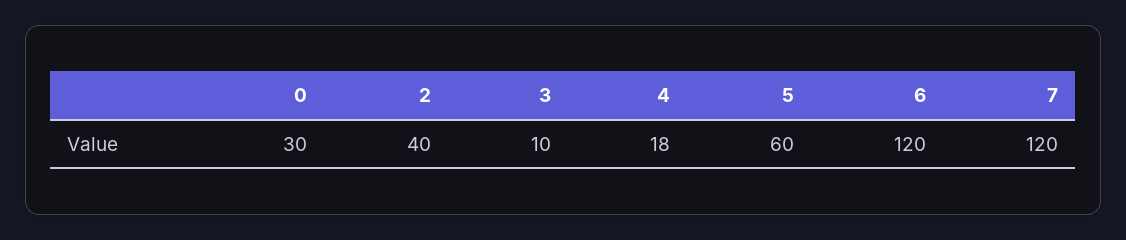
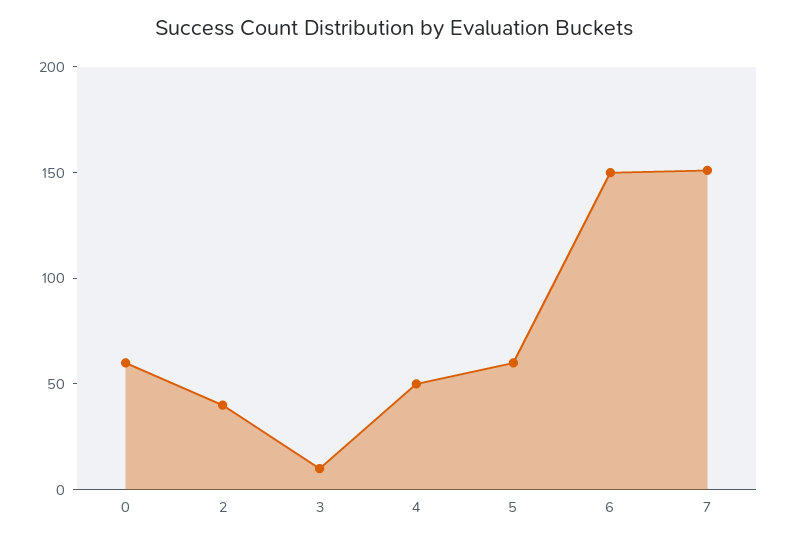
0: 30 -> 60
4: 18 -> 50
6: 120 -> 150
7: 120 -> 150

